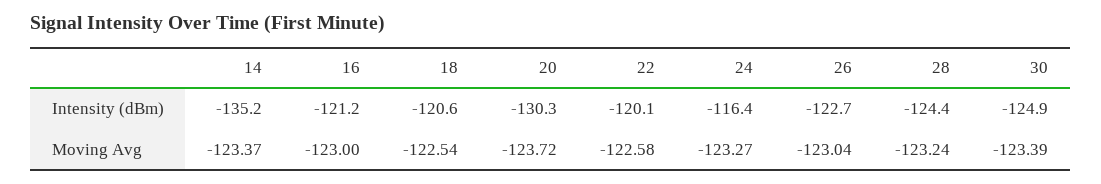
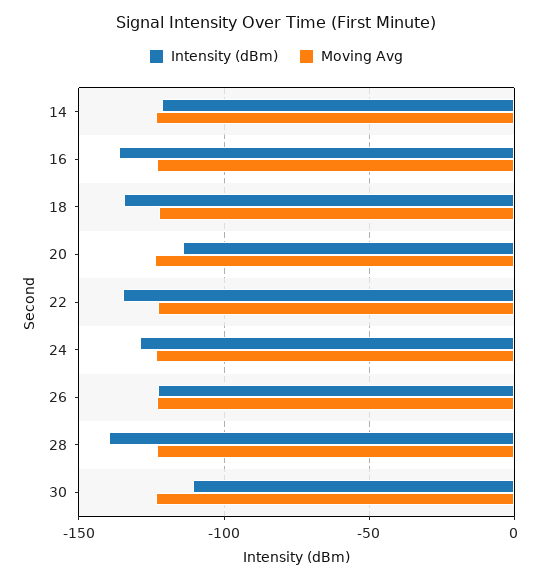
Intensity (dBm), 14: -135.2 -> -120
Intensity (dBm), 16: -121.2 -> -135
Intensity (dBm), 18: -120.6 -> -135
Intensity (dBm), 20: -130.3 -> -115
Intensity (dBm), 22: -120.1 -> -135
Intensity (dBm), 24: -116.4 -> -130
Intensity (dBm), 28: -124.4 -> -140
Intensity (dBm), 30: -124.9 -> -110

